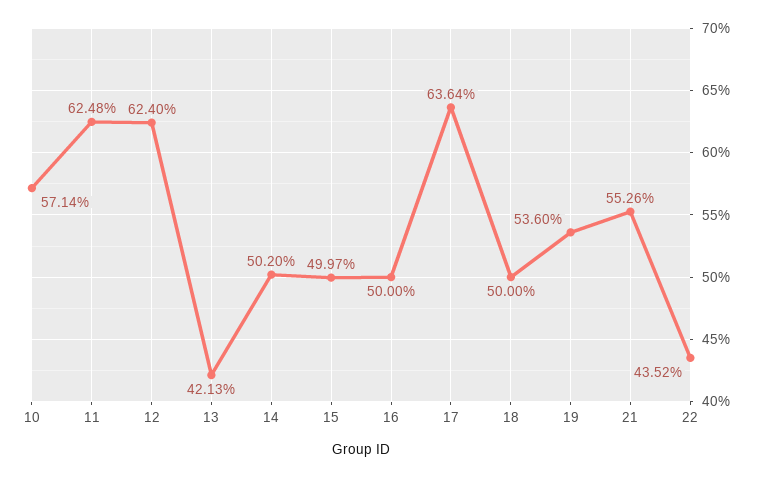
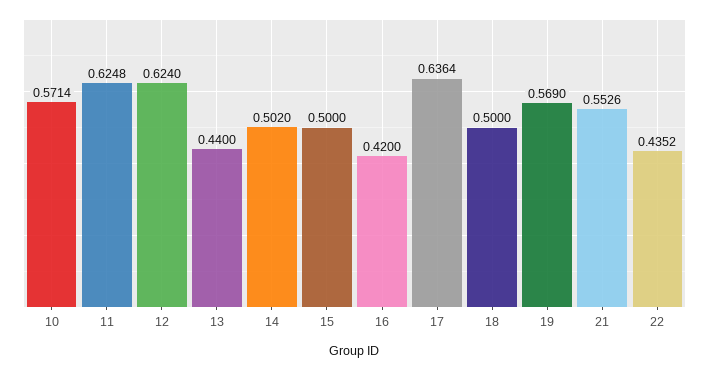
13: 0.4213 -> 0.44
15: 0.4997 -> 0.5
16: 0.5 -> 0.42
19: 0.536 -> 0.569

